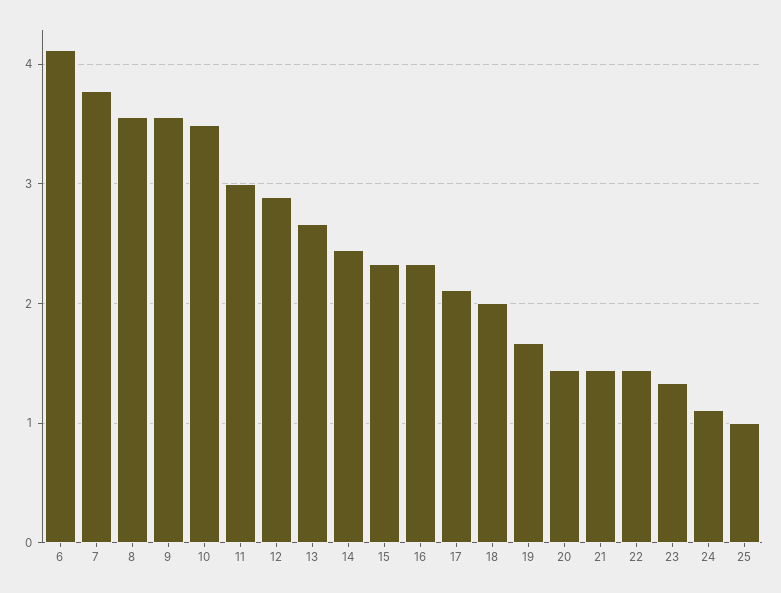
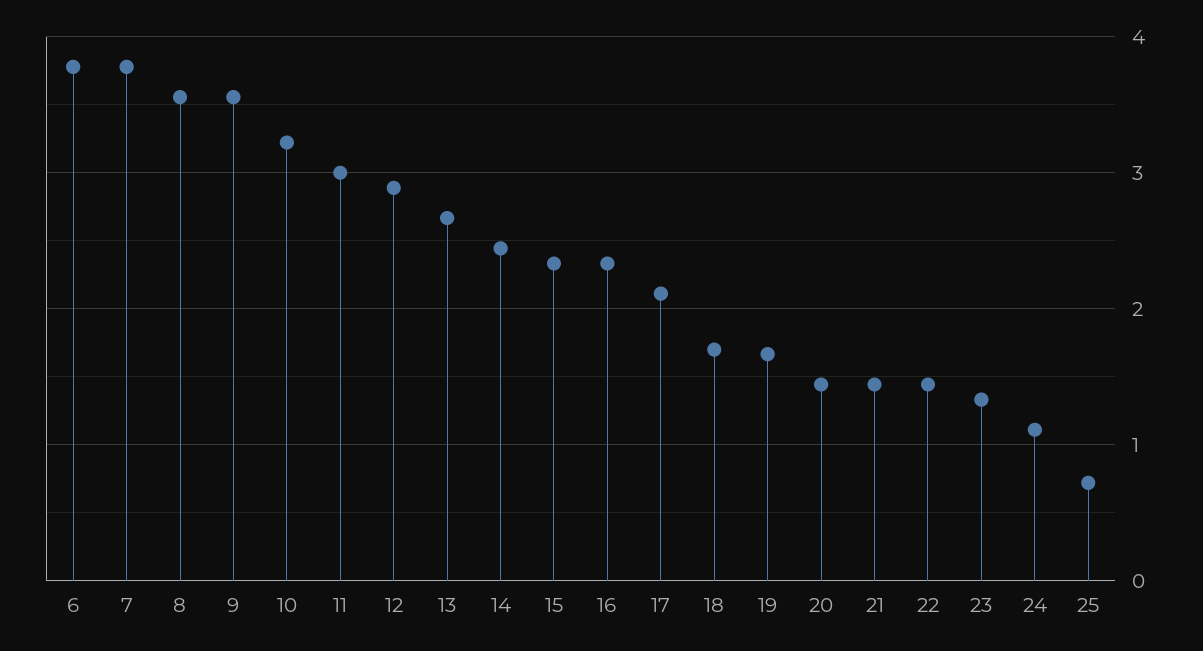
6: 4.1 -> 3.8
10: 3.5 -> 3.2
18: 2 -> 1.7
25: 1 -> 0.7

